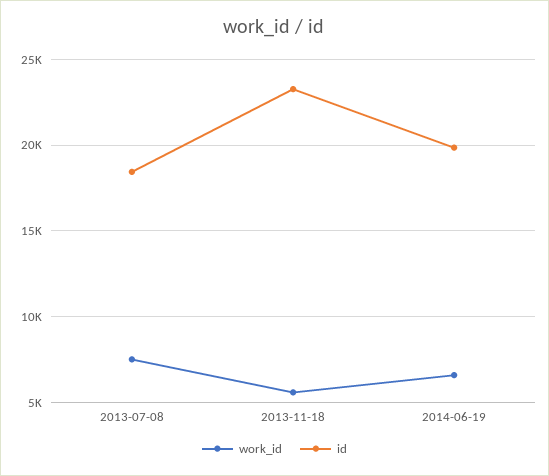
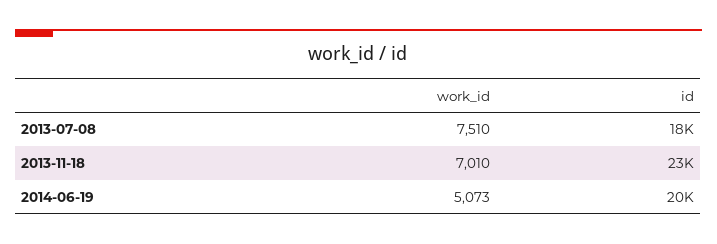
work_id, 2013-11-18: 5500 -> 7010
work_id, 2014-06-19: 6500 -> 5073

